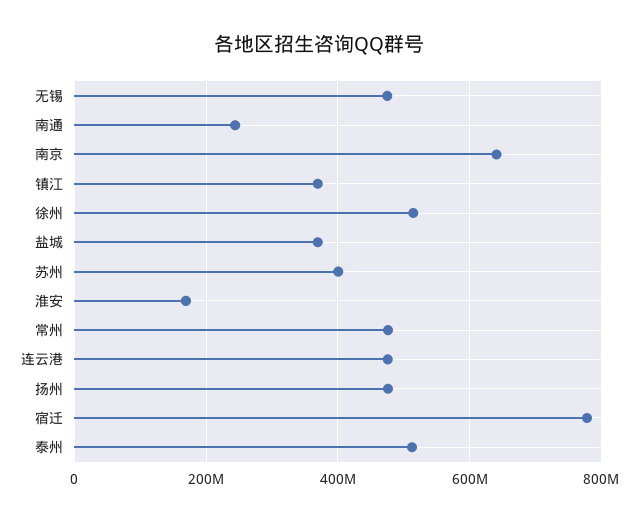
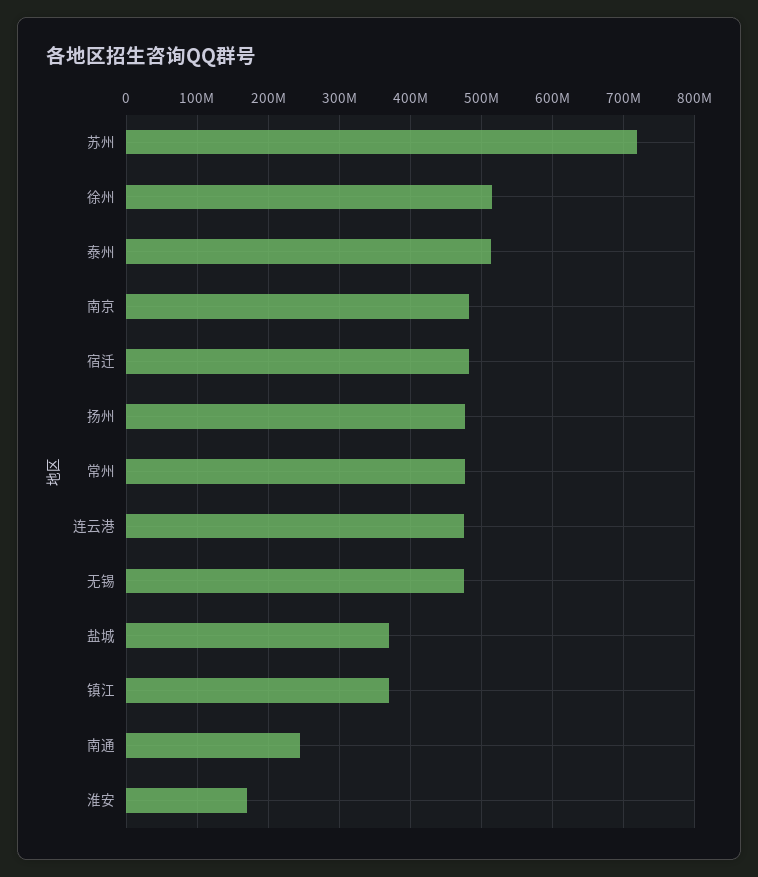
南京: 640000000 -> 480000000
苏州: 400000000 -> 720000000
宿迁: 780000000 -> 480000000

